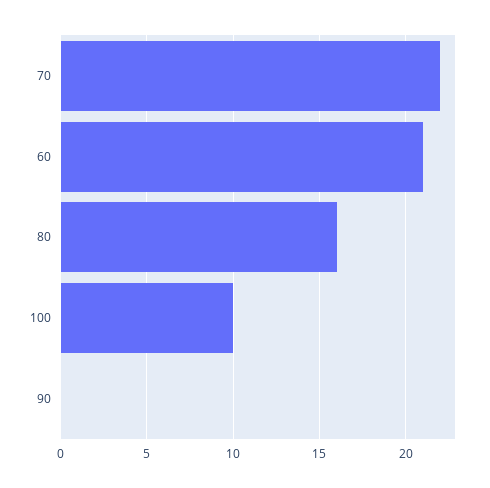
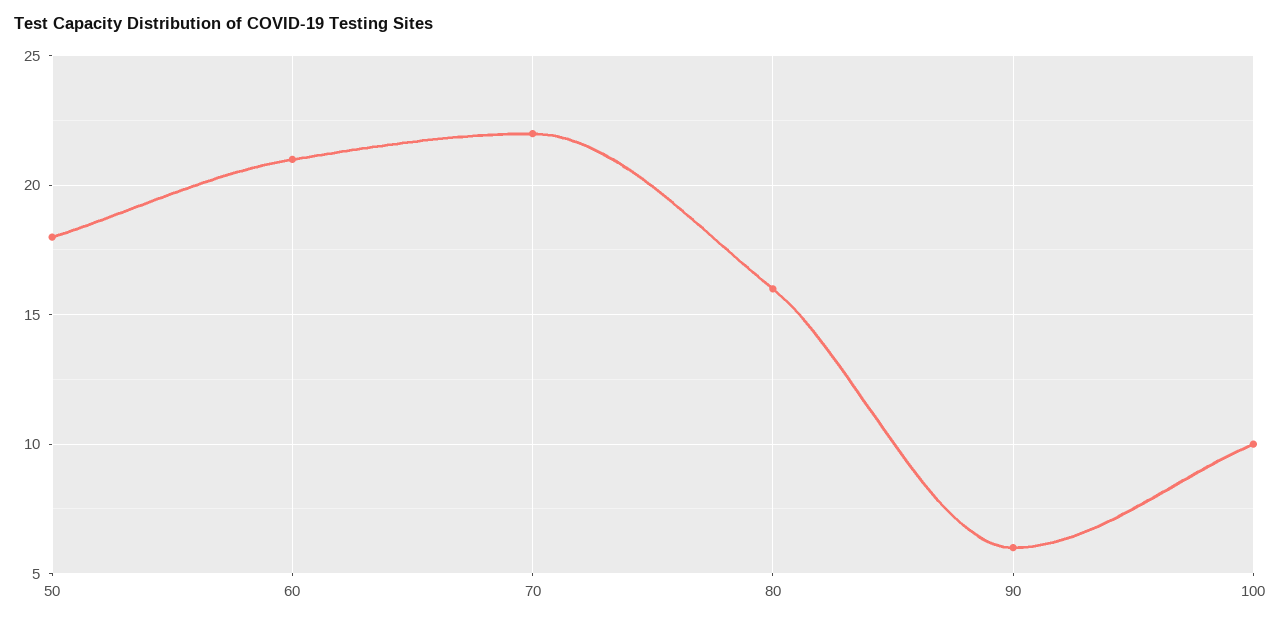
90: 0 -> 6
50: none -> 18

